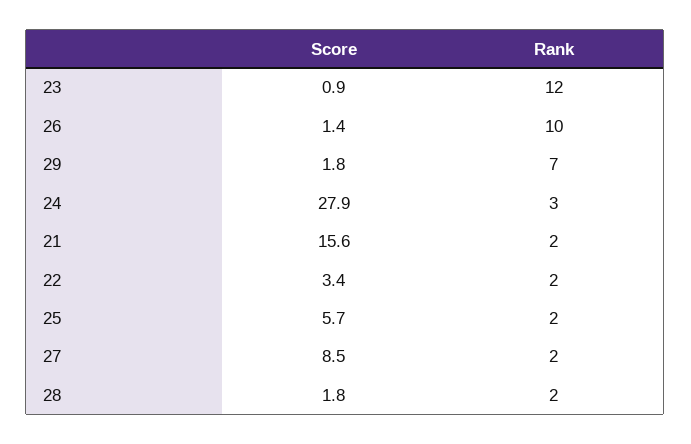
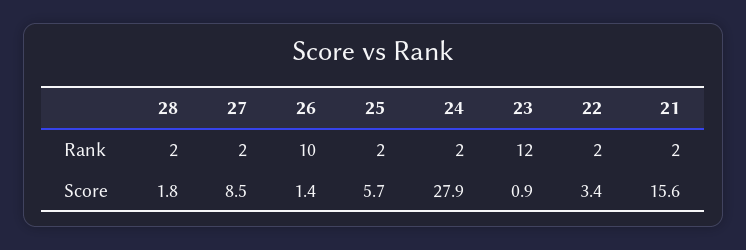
Score, 29: 1.8 -> none
Rank, 29: 7 -> none
Rank, 24: 3 -> 2

